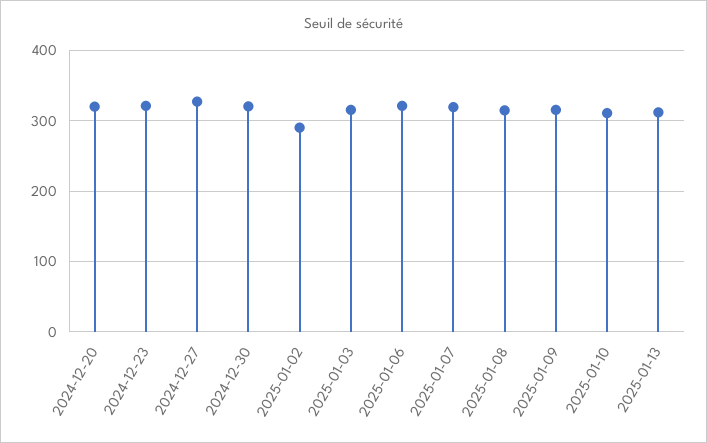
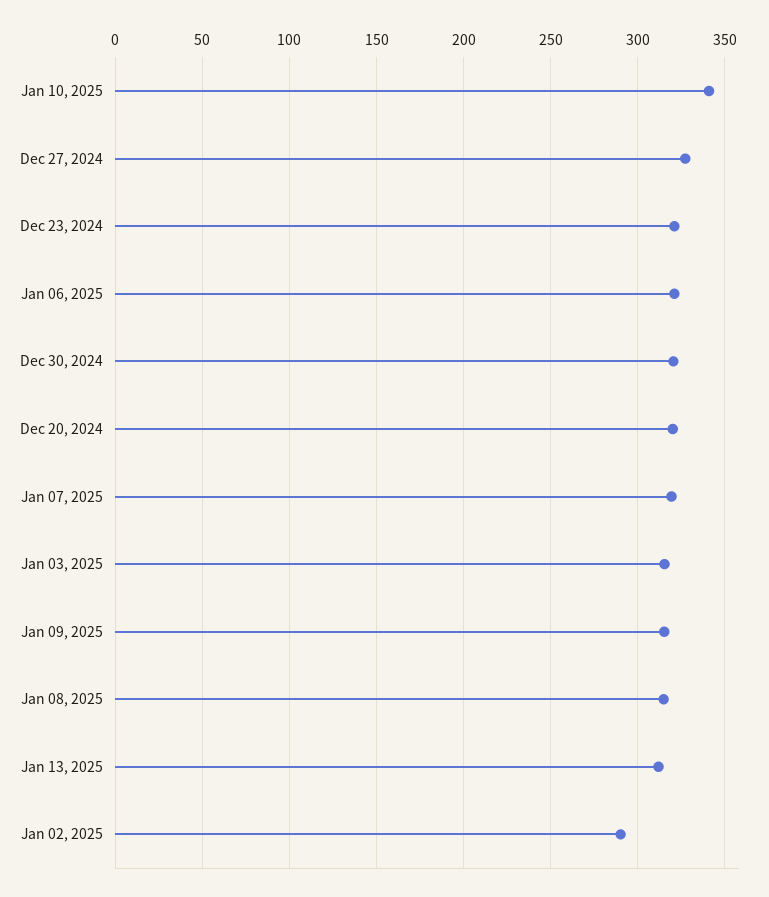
2025-01-10: 310 -> 340

